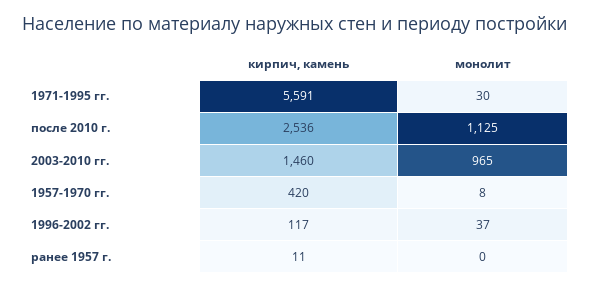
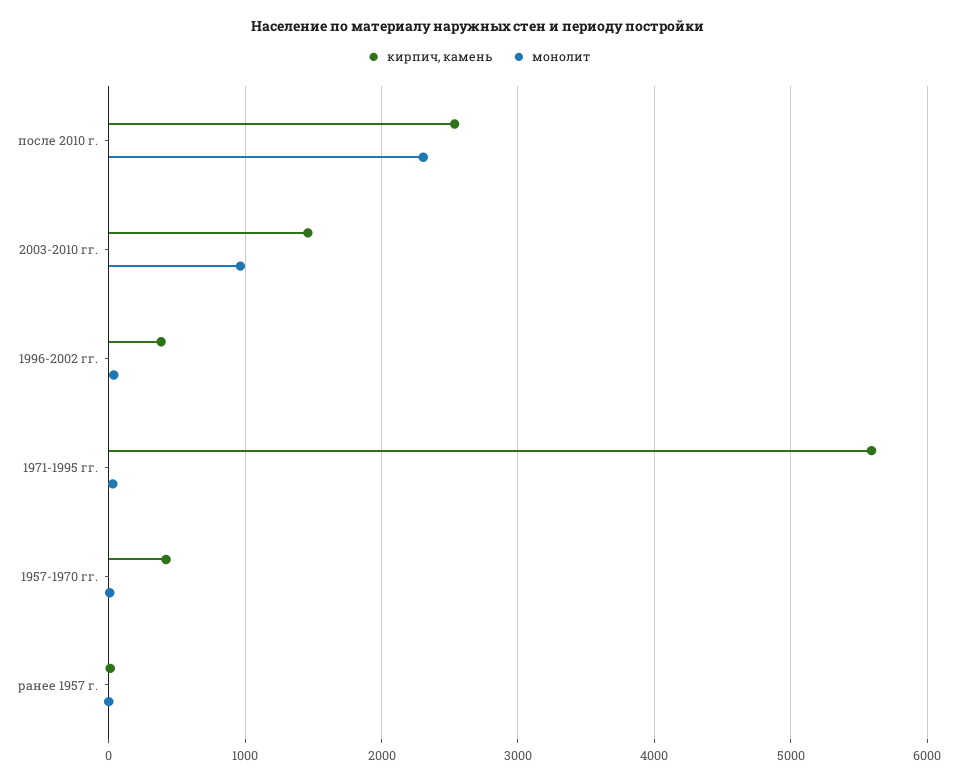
монолит, после 2010 г.: 1125 -> 2300
кирпич, камень, 1996-2002 гг.: 117 -> 400

